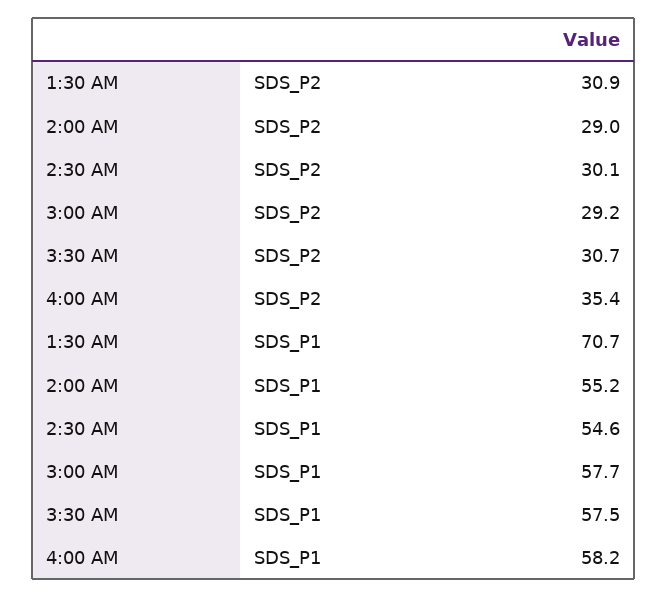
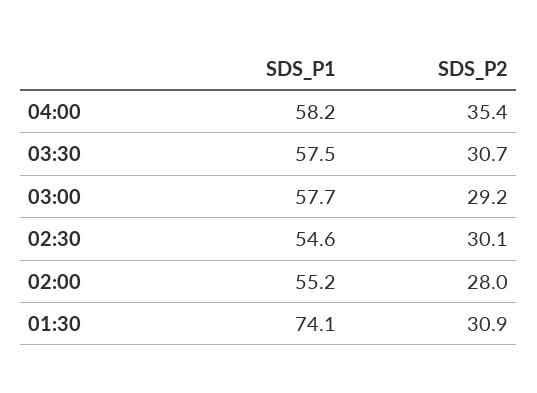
2:00 AM, SDS_P2: 29 -> 28
1:30 AM, SDS_P1: 70.7 -> 74.1

